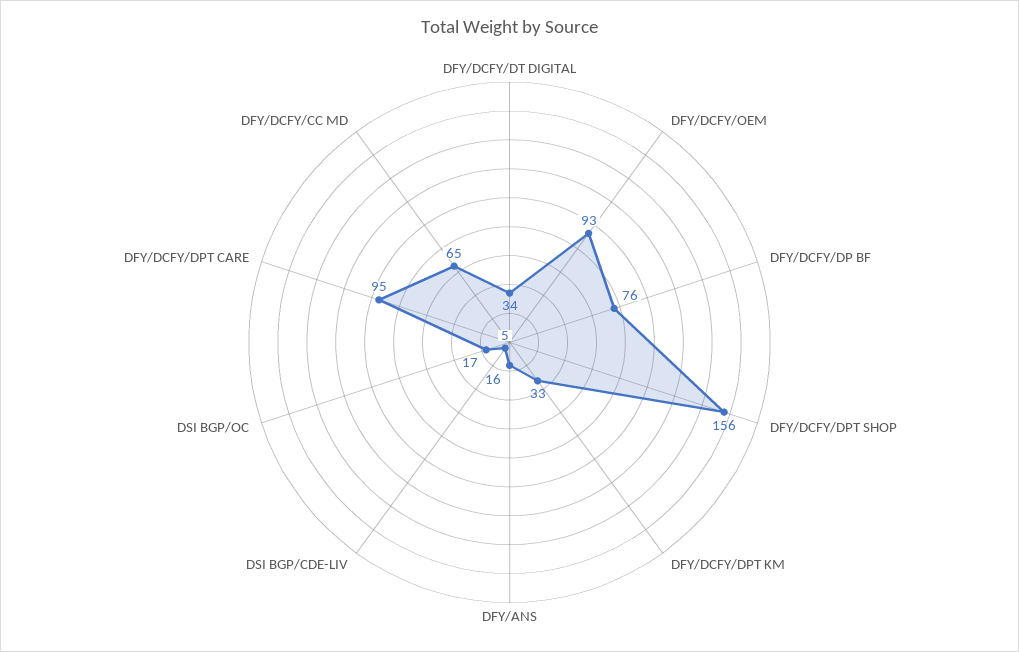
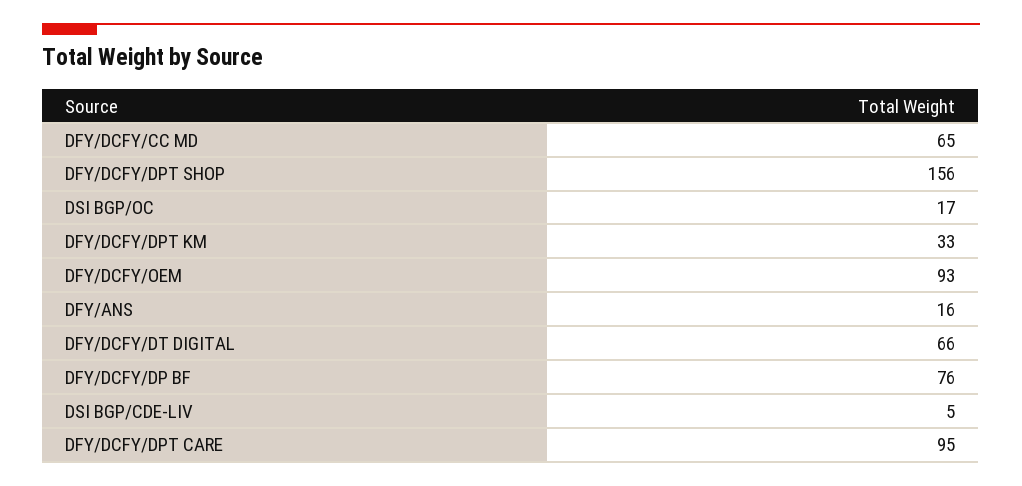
DFY/DCFY/DT DIGITAL: 34 -> 66

